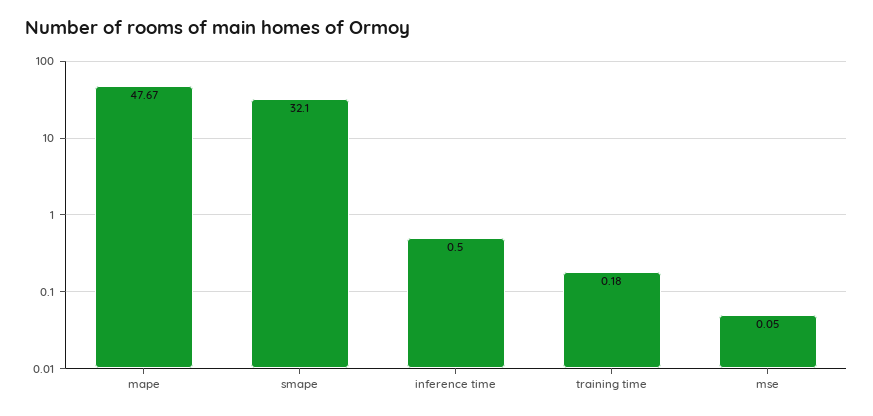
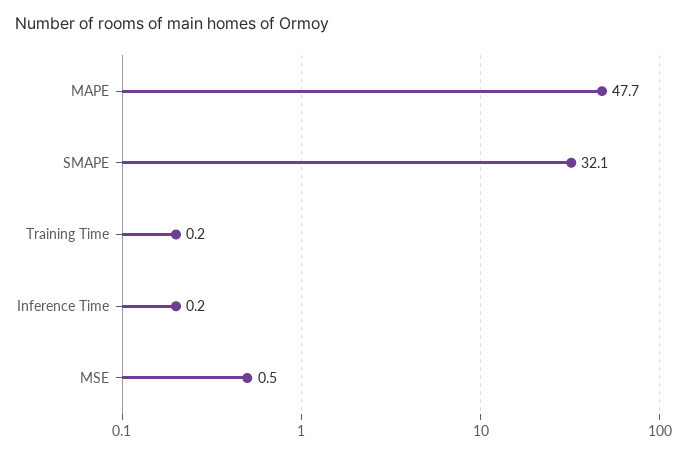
inference time: 0.5 -> 0.2
mse: 0.05 -> 0.5

